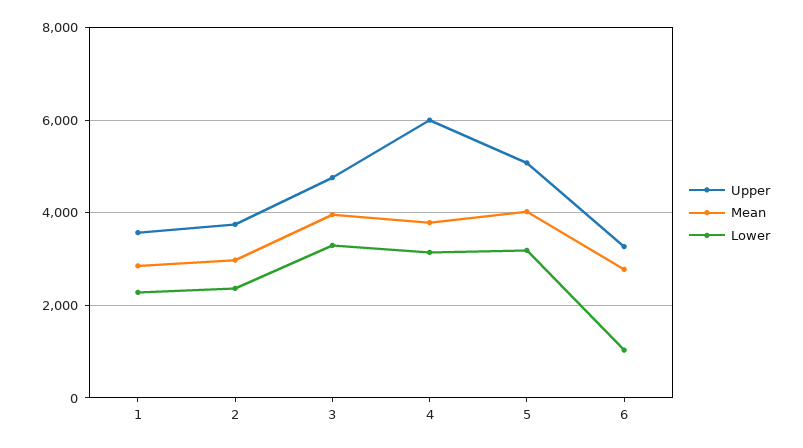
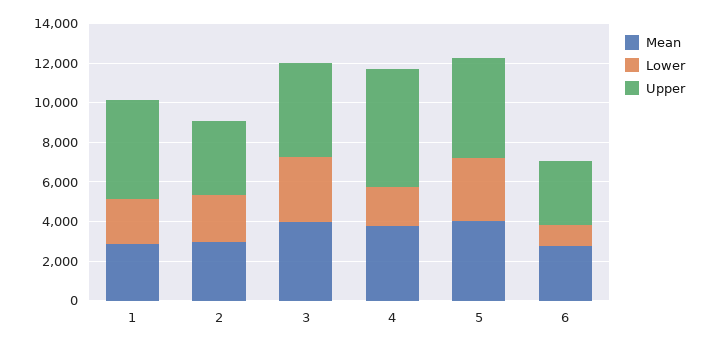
Upper, 1: 3600 -> 5000
Lower, 4: 3200 -> 2000

